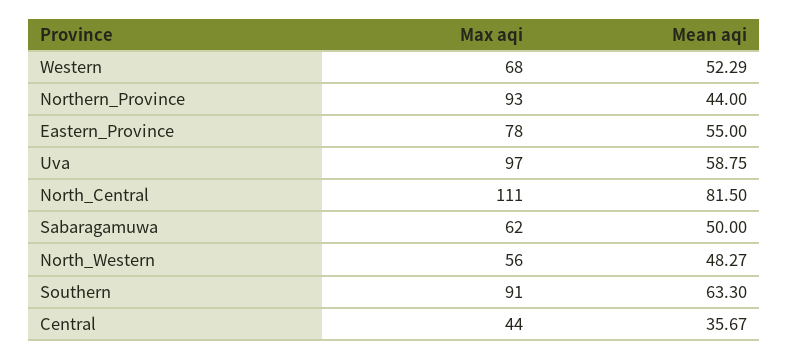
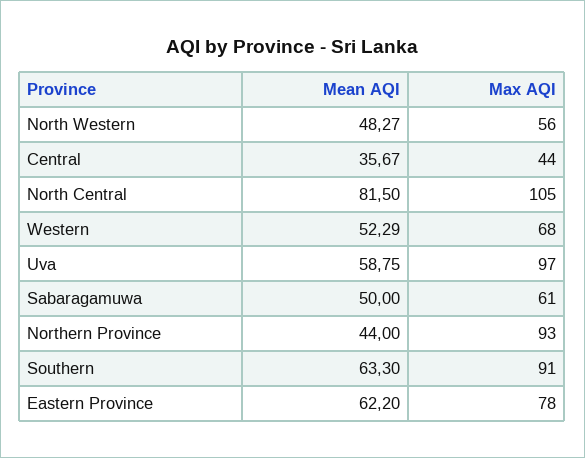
Mean aqi, Eastern_Province: 55 -> 62.2
Max aqi, North_Central: 111 -> 105
Max aqi, Sabaragamuwa: 62 -> 61

